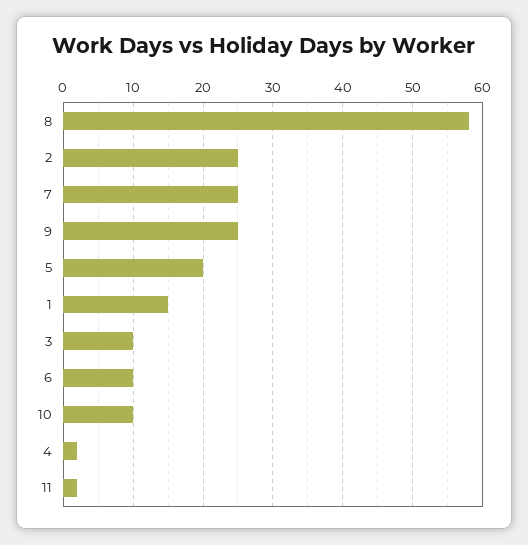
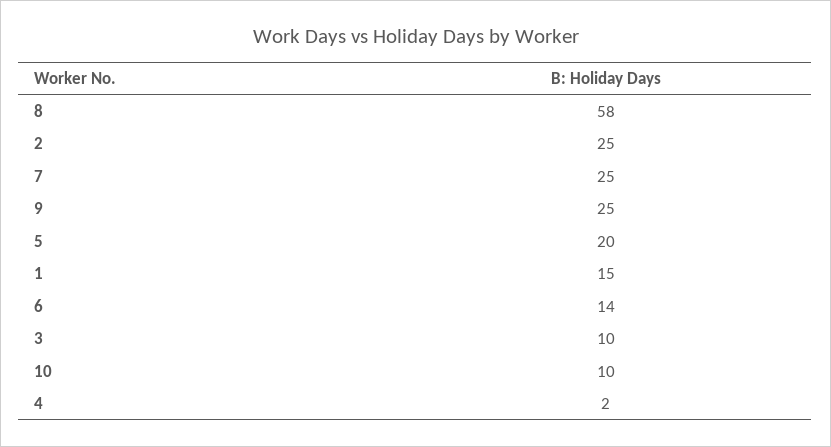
6: 10 -> 14
11: 2 -> none

